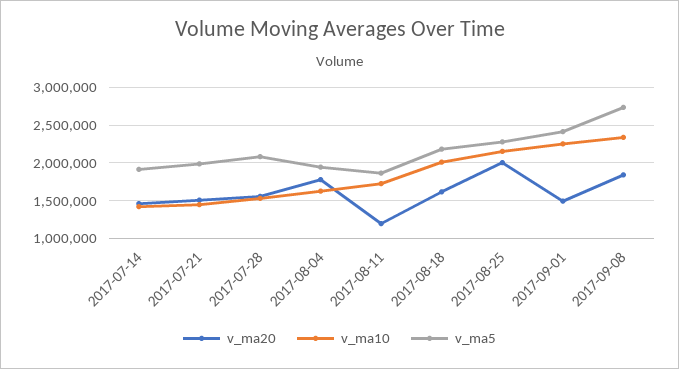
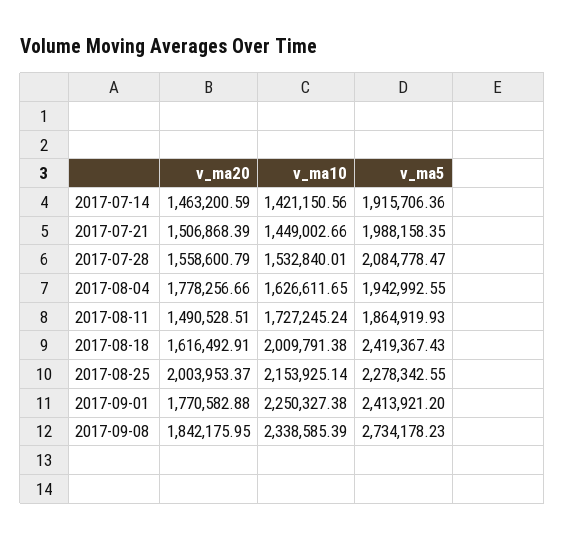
v_ma20, 2017-08-11: 1200000 -> 1490528.51
v_ma5, 2017-08-18: 2200000 -> 2419367.43
v_ma20, 2017-09-01: 1500000 -> 1770582.88

